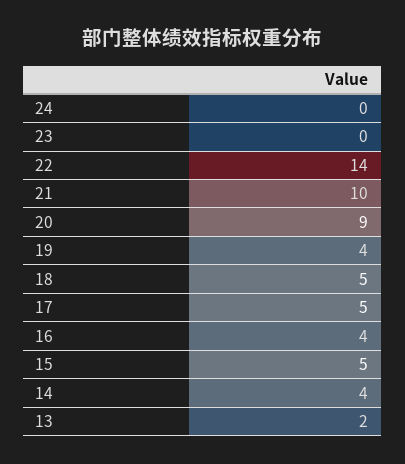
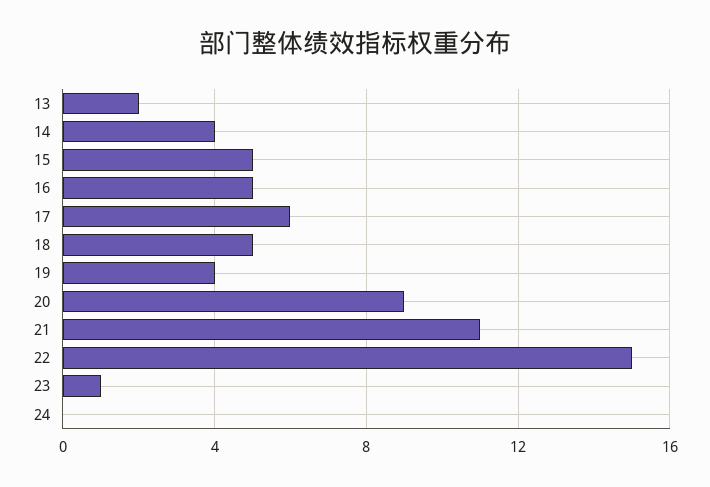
23: 0 -> 1
22: 14 -> 15
21: 10 -> 11
17: 5 -> 6
16: 4 -> 5

